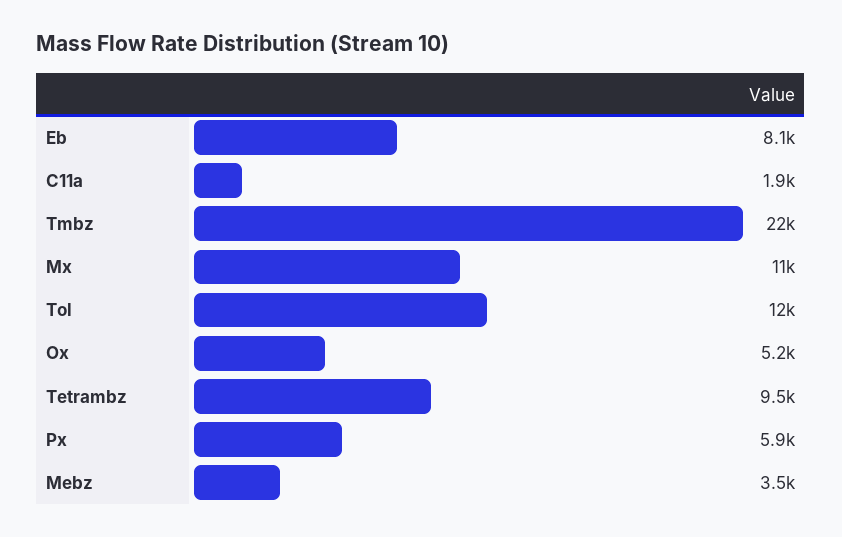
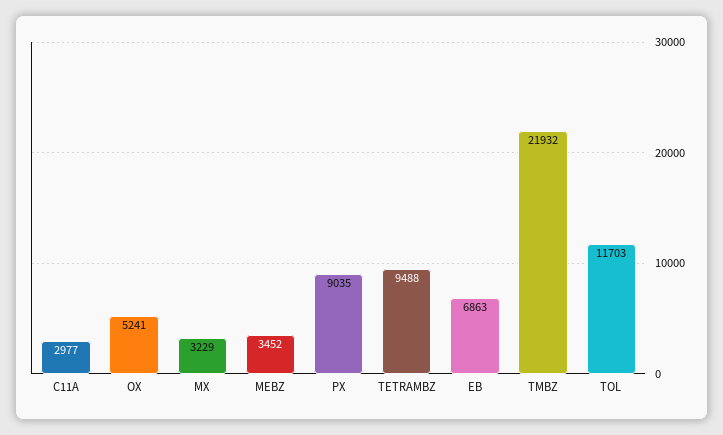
Eb: 8100 -> 6863
C11a: 1900 -> 2977
Mx: 11000 -> 3229
Px: 5900 -> 9035

